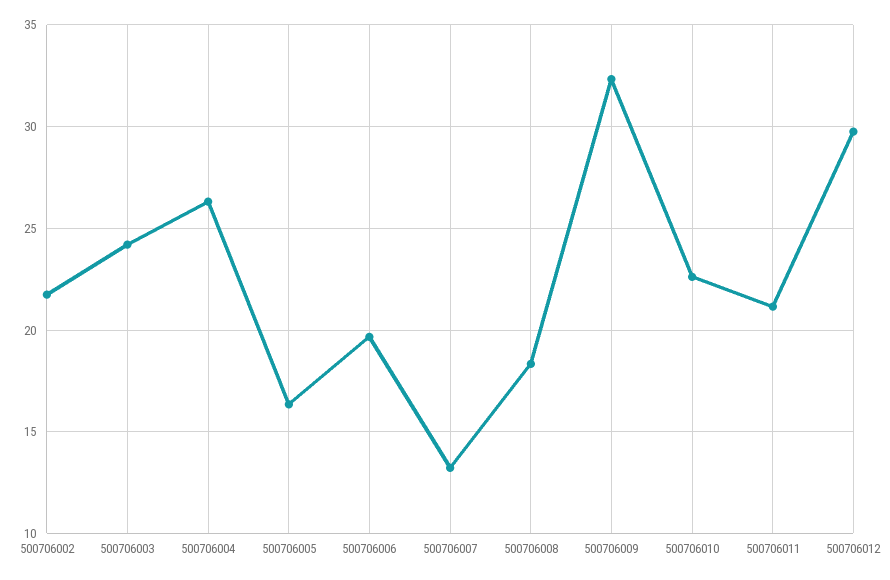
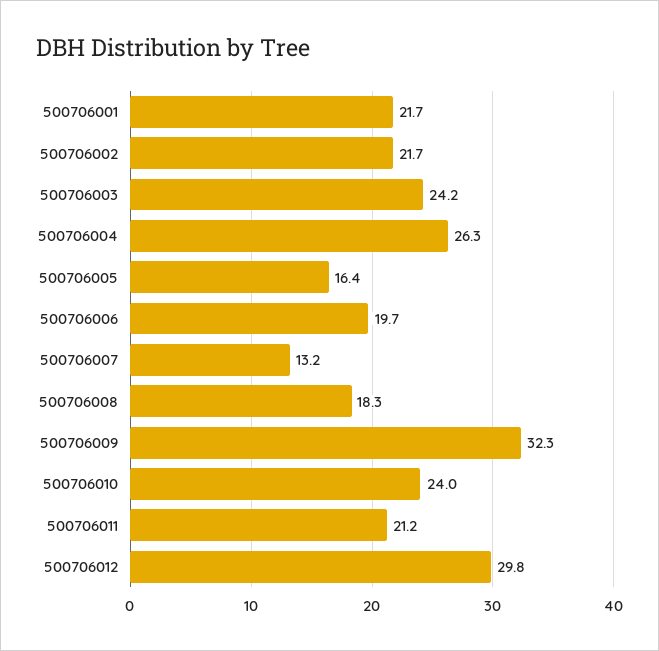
500706010: 22.5 -> 24
500706001: none -> 21.7

